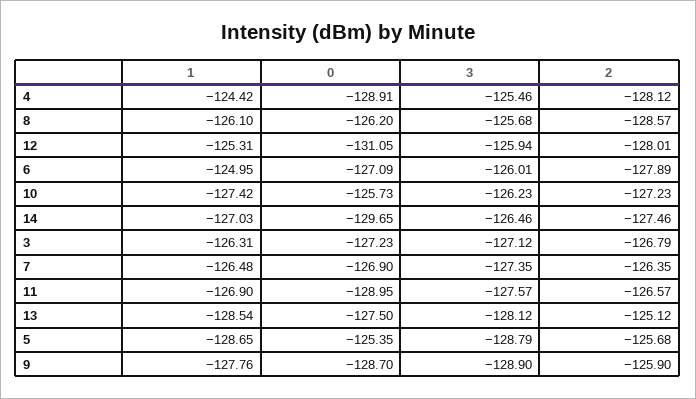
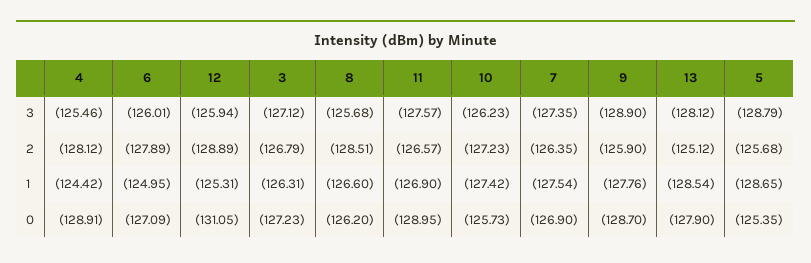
1, 8: -126.1 -> -126.6
2, 8: -128.57 -> -128.51
2, 12: -128.01 -> -128.89
1, 14: -127.03 -> none
0, 14: -129.65 -> none
3, 14: -126.46 -> none
2, 14: -127.46 -> none
1, 7: -126.48 -> -127.54
0, 13: -127.5 -> -127.9

